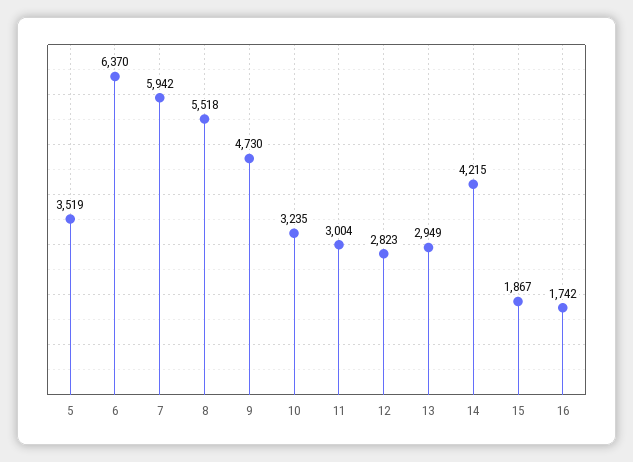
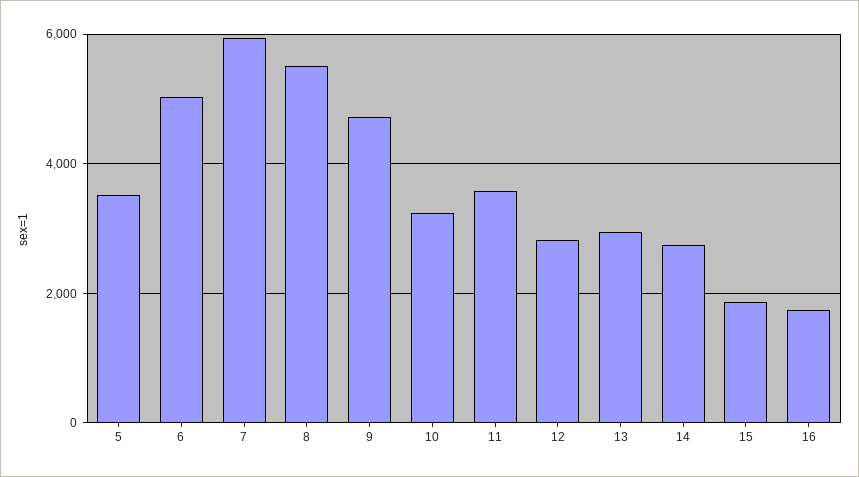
6: 6370 -> 5000
11: 3004 -> 3600
14: 4215 -> 2800

